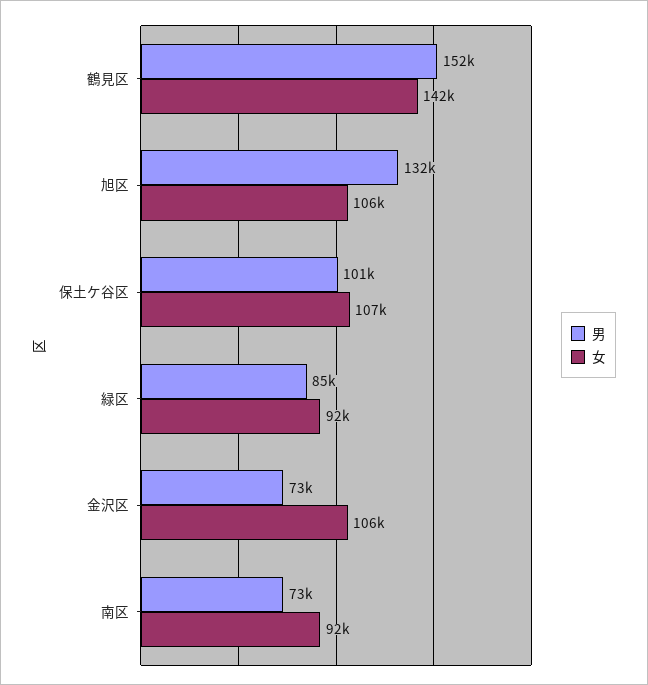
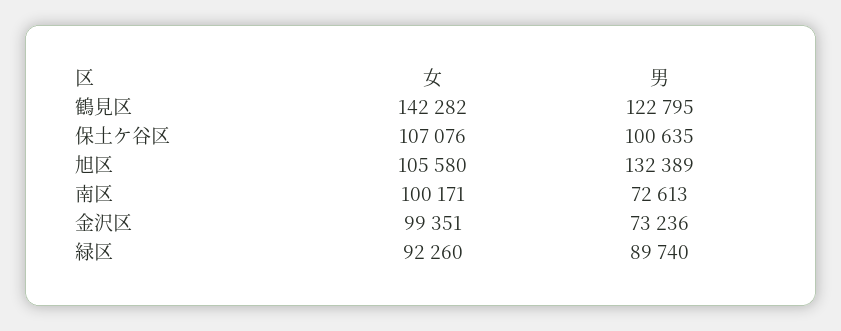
男, 鶴見区: 152000 -> 122795
男, 緑区: 85000 -> 89740
女, 金沢区: 106000 -> 99351
女, 南区: 92000 -> 100171

